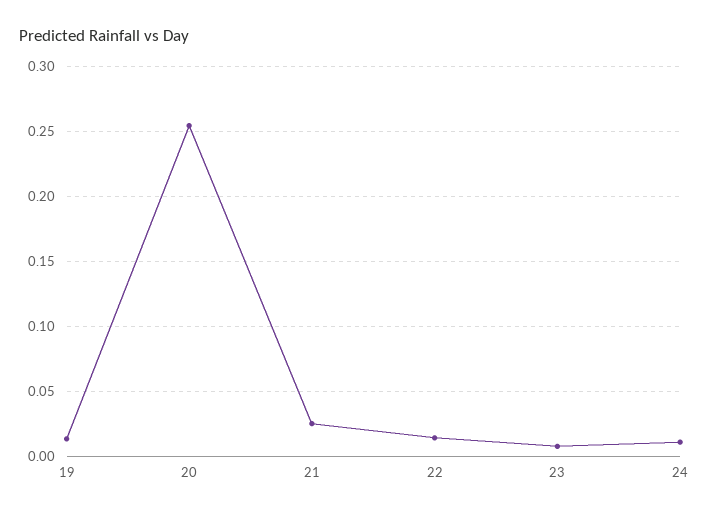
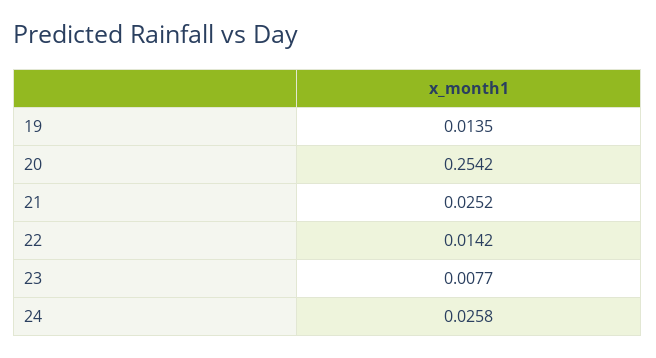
24: 0.01 -> 0.0258

